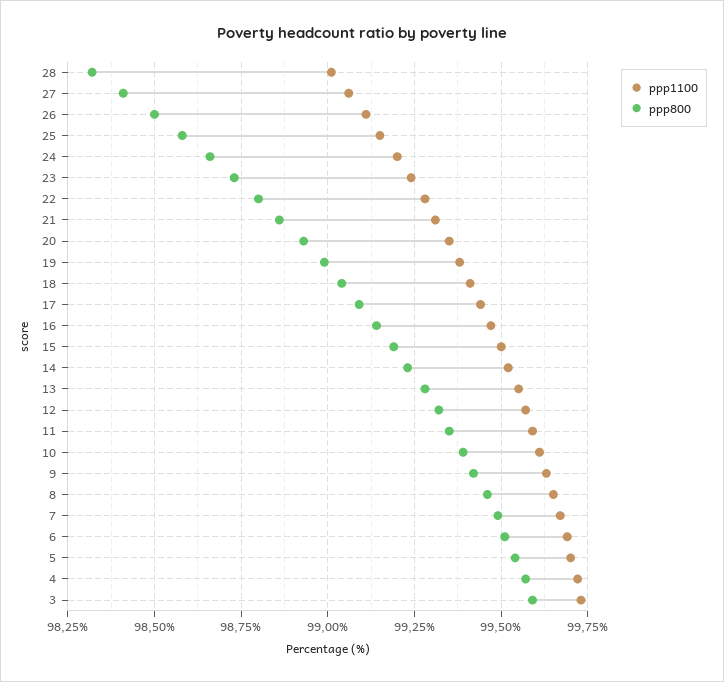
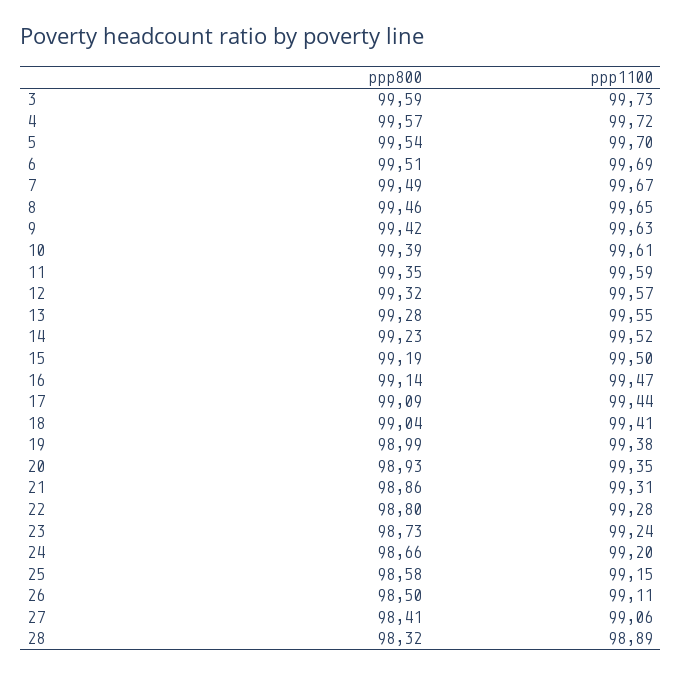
ppp1100, 28: 99 -> 98.89

